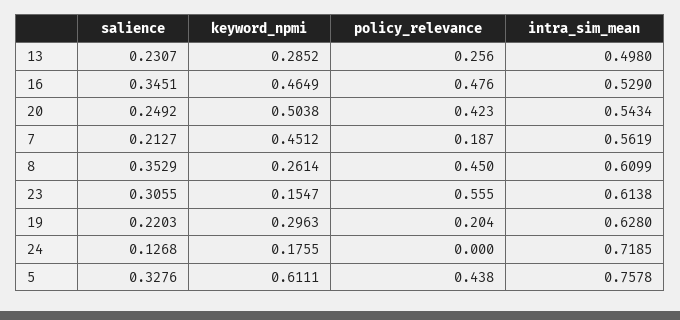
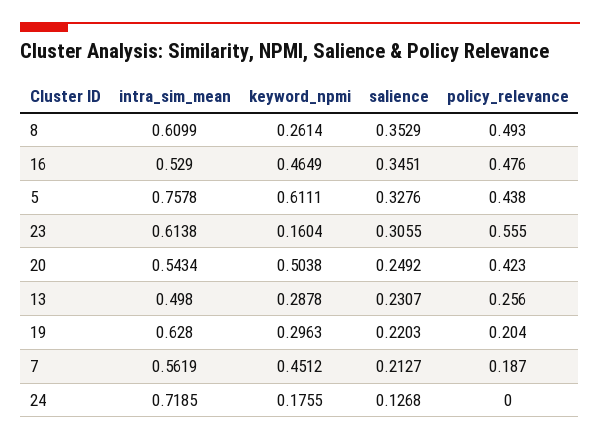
keyword_npmi, 13: 0.2852 -> 0.2878
policy_relevance, 8: 0.45 -> 0.493
keyword_npmi, 23: 0.1547 -> 0.1604

